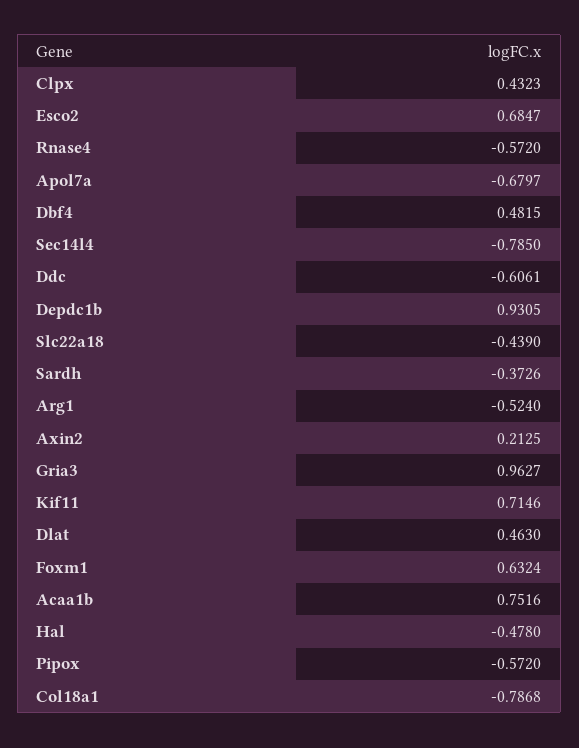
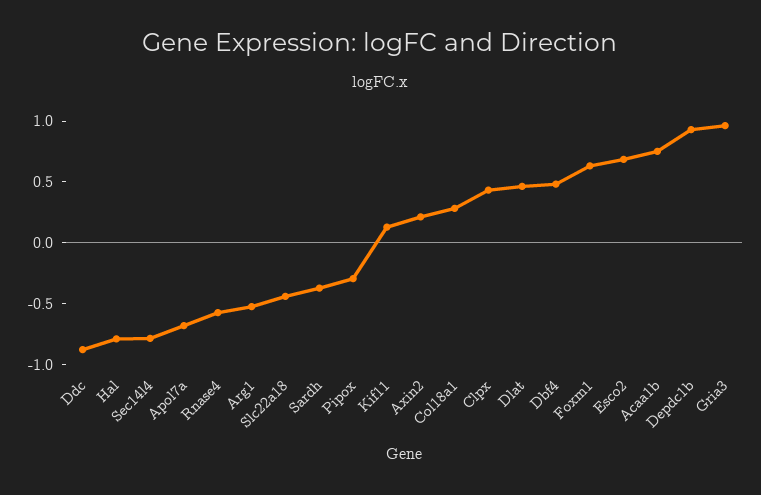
Ddc: -0.6061 -> -0.9
Kif11: 0.7146 -> 0.1
Hal: -0.478 -> -0.8
Pipox: -0.572 -> -0.3
Col18a1: -0.7868 -> 0.3

